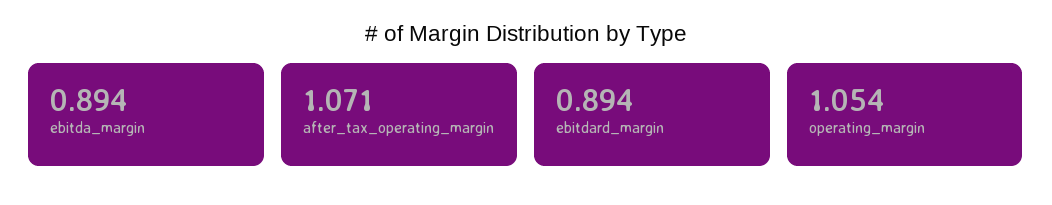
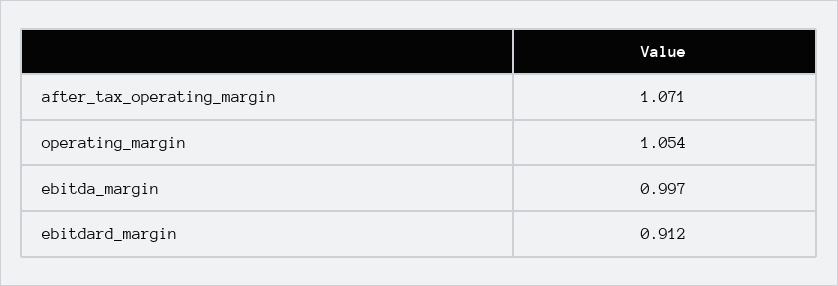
ebitda_margin: 0.894 -> 0.997
ebitdard_margin: 0.894 -> 0.912

